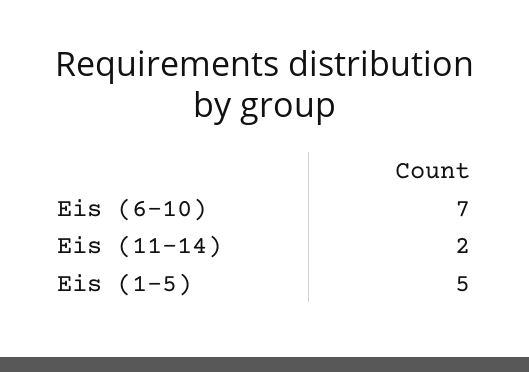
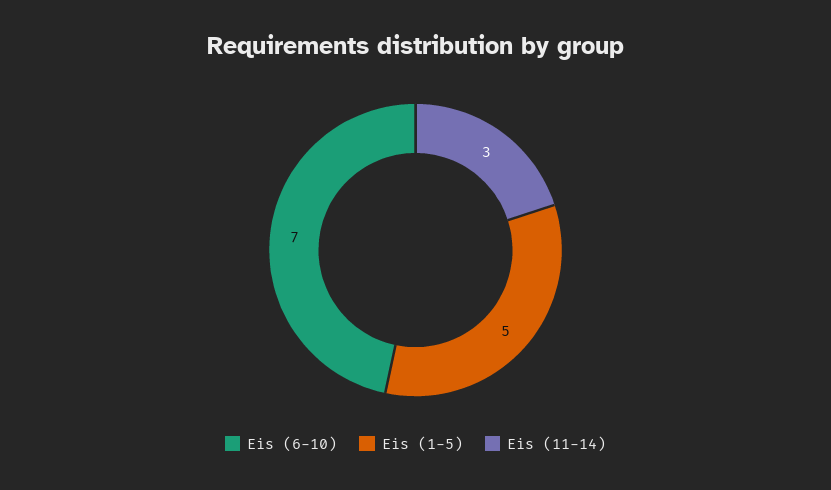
Eis (11-14): 2 -> 3

